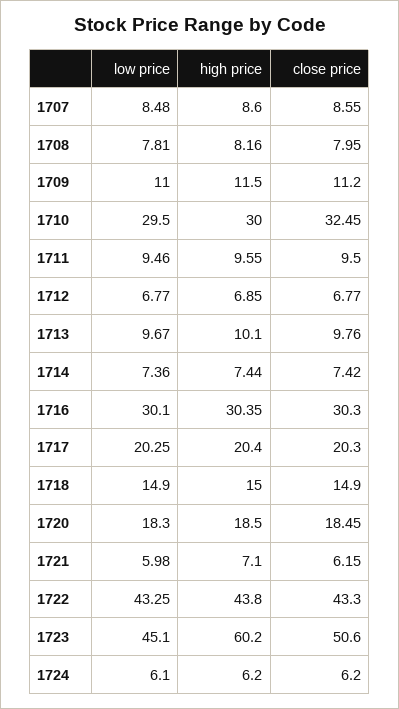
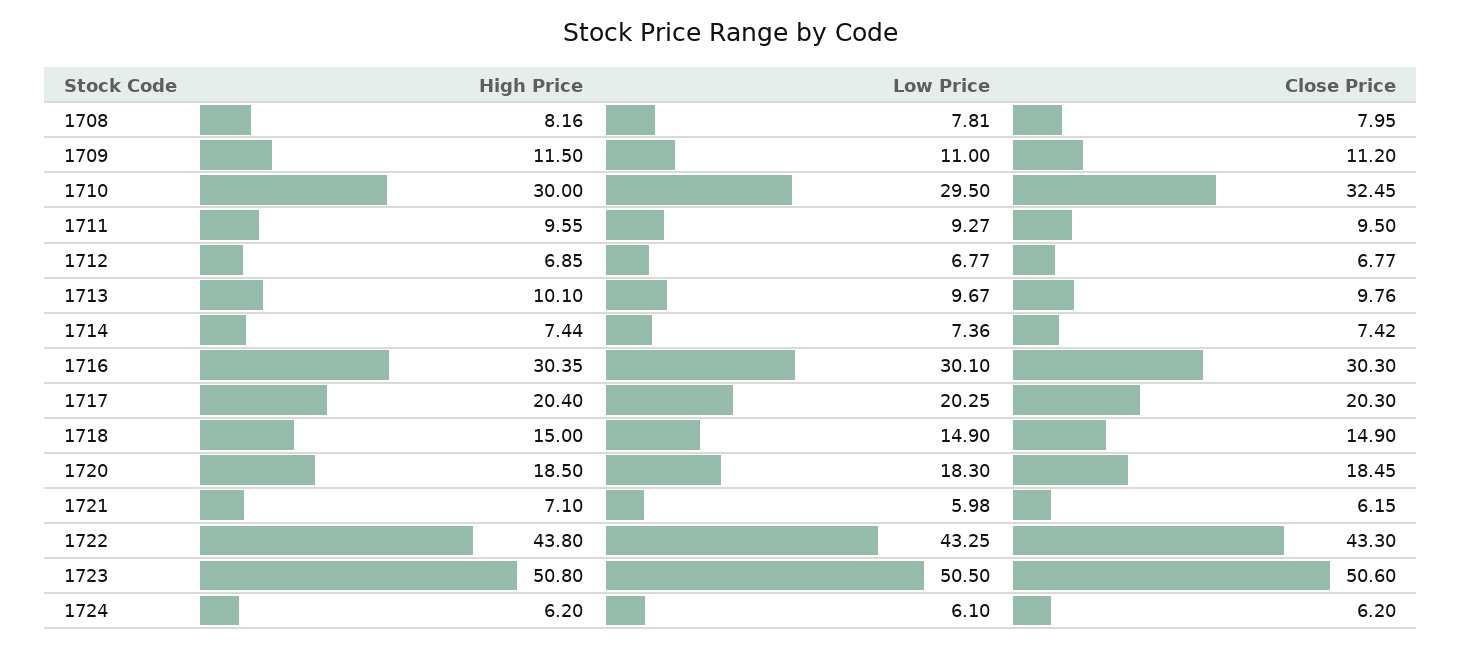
low price, 1707: 8.48 -> none
high price, 1707: 8.6 -> none
close price, 1707: 8.55 -> none
low price, 1711: 9.46 -> 9.27
low price, 1723: 45.1 -> 50.5
high price, 1723: 60.2 -> 50.8

